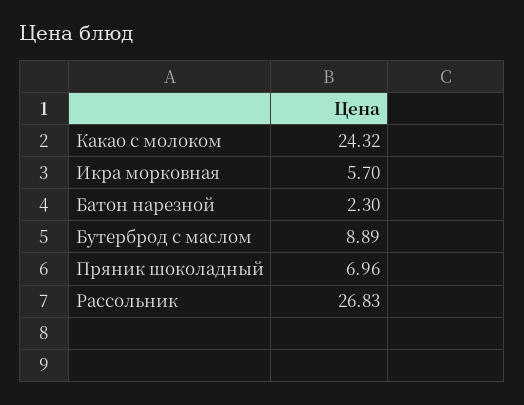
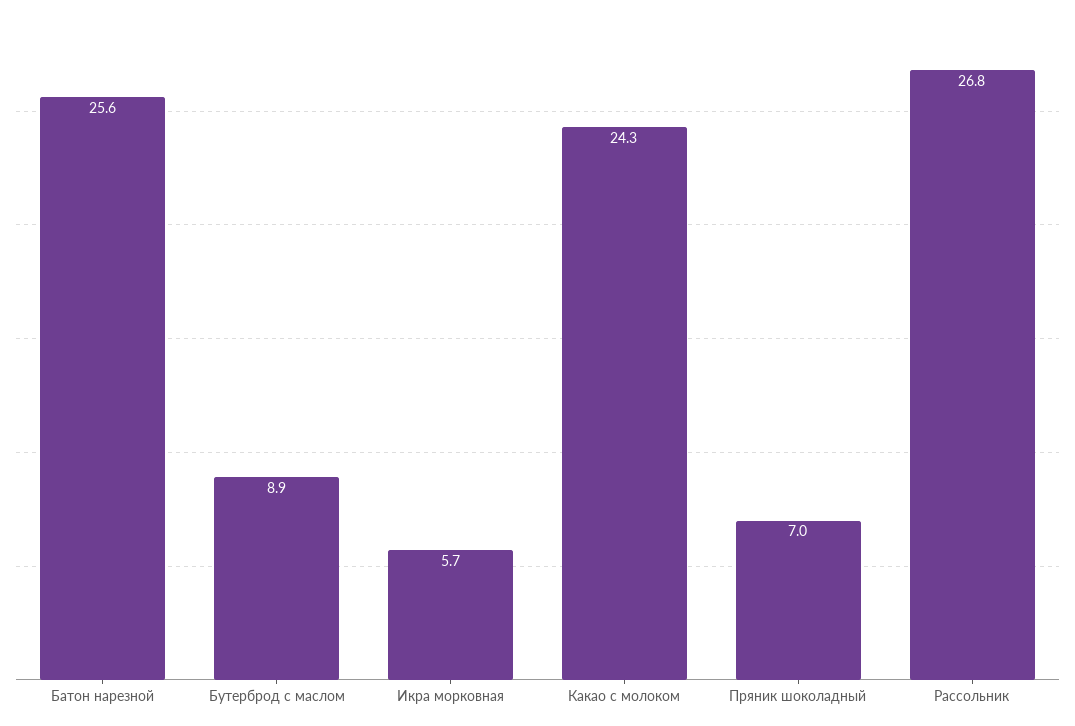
Батон нарезной: 2.3 -> 25.6

